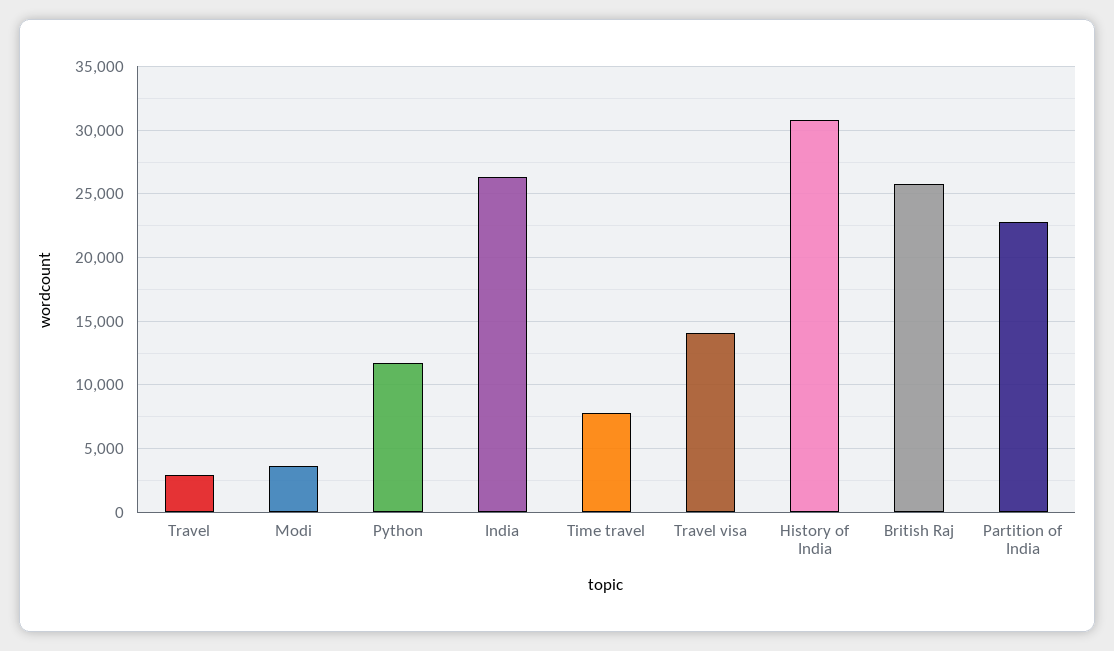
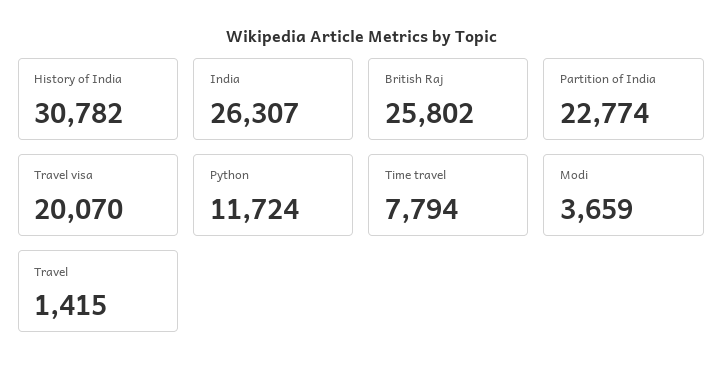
Travel: 3000 -> 1415
Travel visa: 14000 -> 20070

